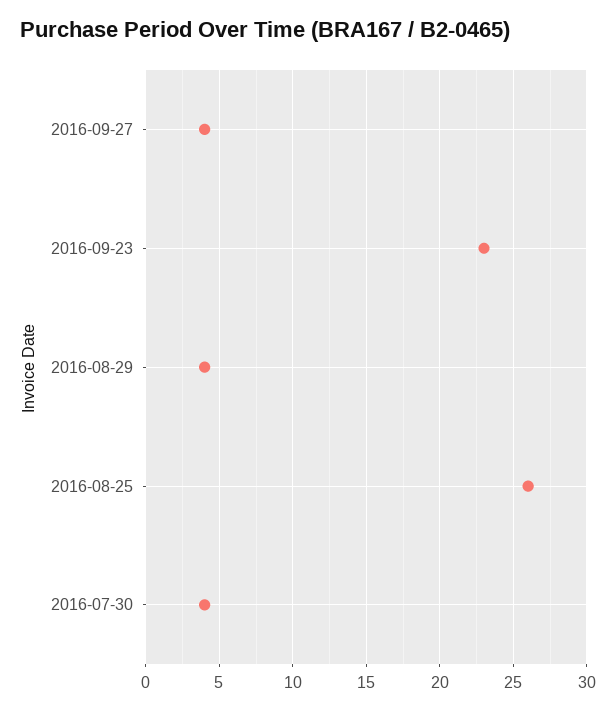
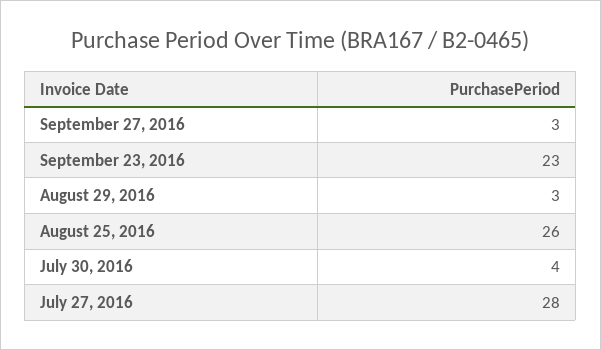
2016-09-27: 4 -> 3
2016-08-29: 4 -> 3
July 27, 2016: none -> 28

